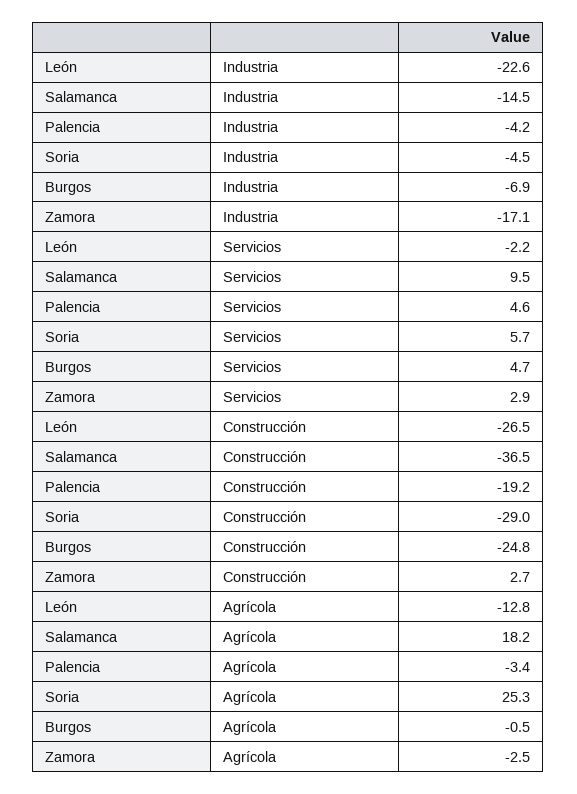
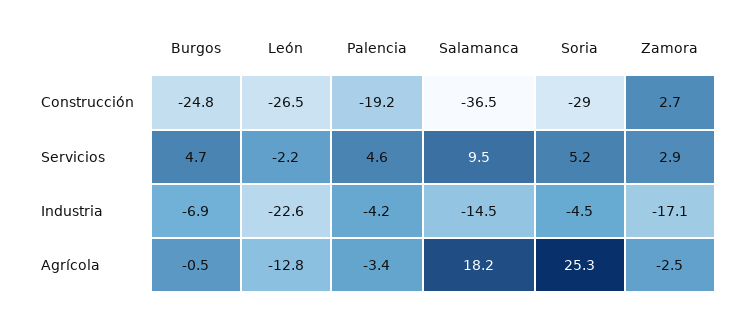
Soria, Servicios: 5.7 -> 5.2

